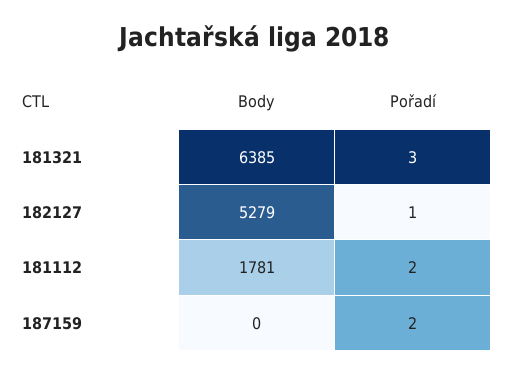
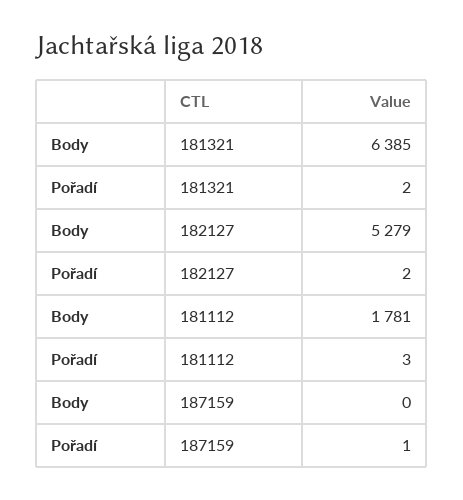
Pořadí, 181321: 3 -> 2
Pořadí, 182127: 1 -> 2
Pořadí, 181112: 2 -> 3
Pořadí, 187159: 2 -> 1

